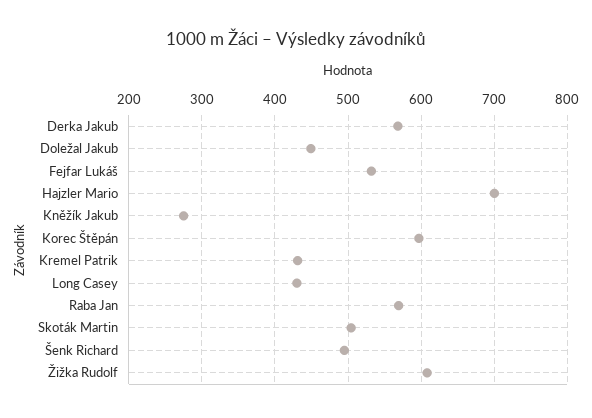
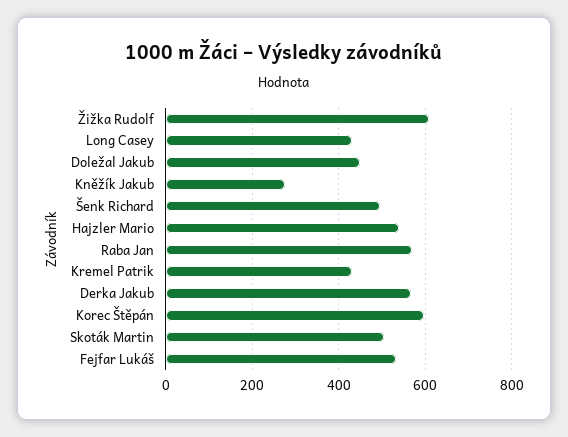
Hajzler Mario: 700 -> 540

